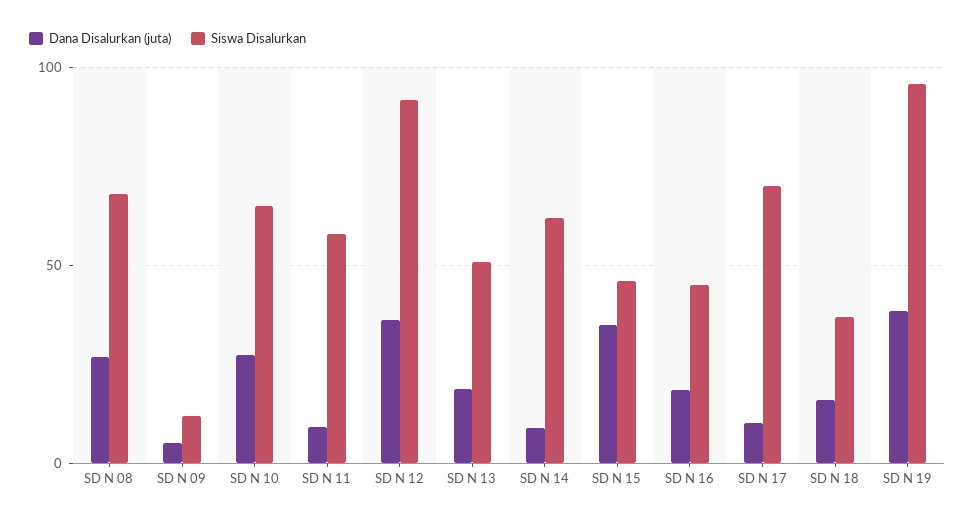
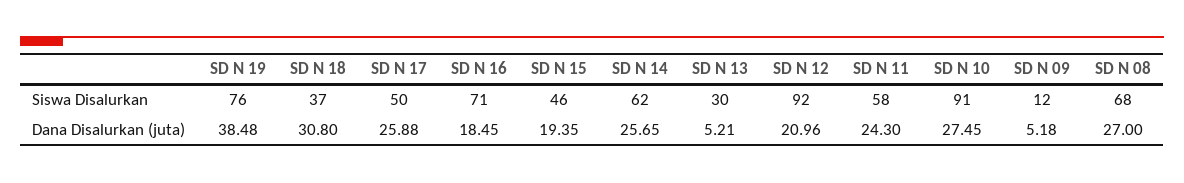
Siswa Disalurkan, SD N 10: 65 -> 91
Dana Disalurkan (juta), SD N 11: 10 -> 24.3
Dana Disalurkan (juta), SD N 12: 35 -> 20.96
Dana Disalurkan (juta), SD N 13: 20 -> 5.21
Siswa Disalurkan, SD N 13: 50 -> 30
Dana Disalurkan (juta), SD N 14: 10 -> 25.65
Dana Disalurkan (juta), SD N 15: 35 -> 19.35
Siswa Disalurkan, SD N 16: 45 -> 71
Dana Disalurkan (juta), SD N 17: 10 -> 25.88
Siswa Disalurkan, SD N 17: 70 -> 50
Dana Disalurkan (juta), SD N 18: 15 -> 30.8
Siswa Disalurkan, SD N 19: 95 -> 76

